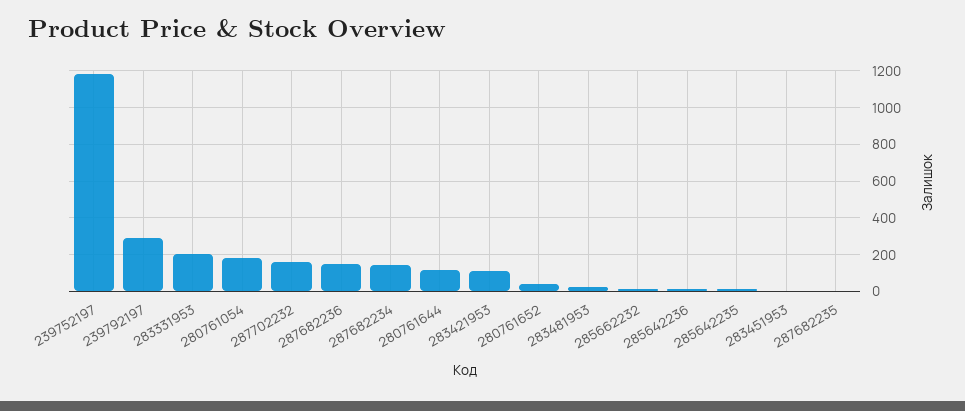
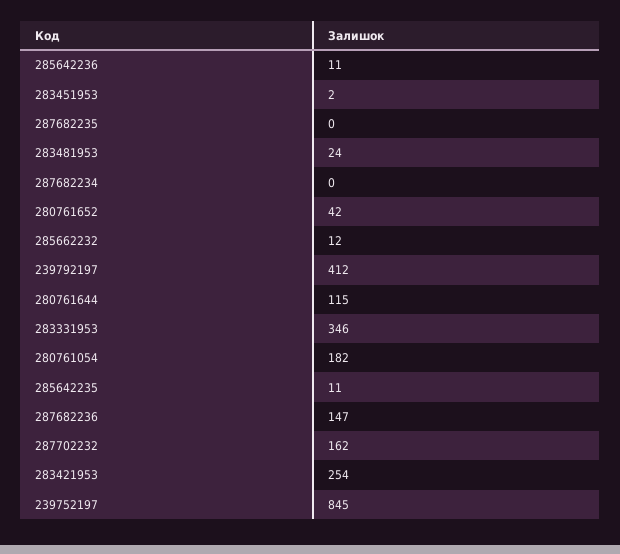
239752197: 1200 -> 845
239792197: 300 -> 412
283331953: 200 -> 346
287682234: 150 -> 0
283421953: 100 -> 254

